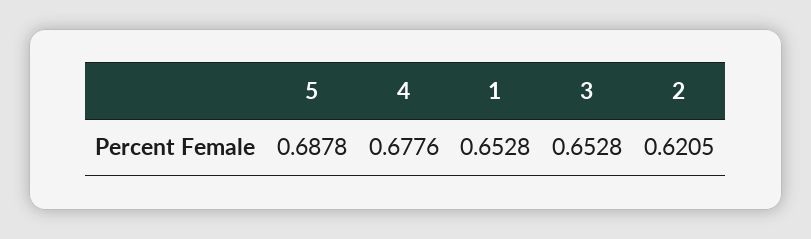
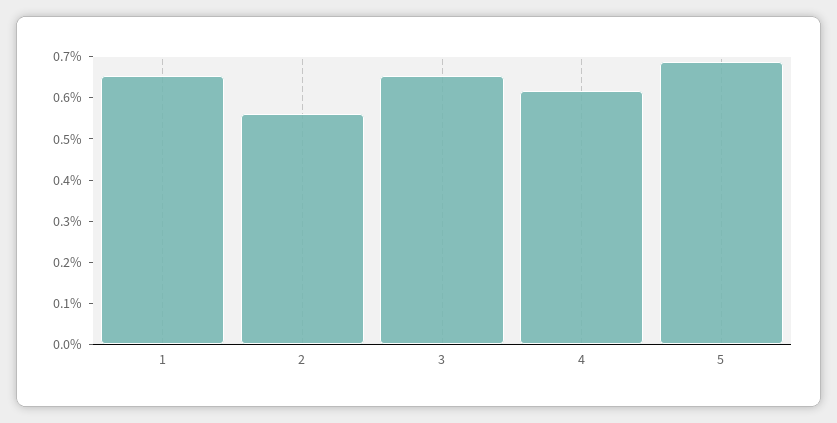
4: 0.6776 -> 0.62
2: 0.6205 -> 0.56

